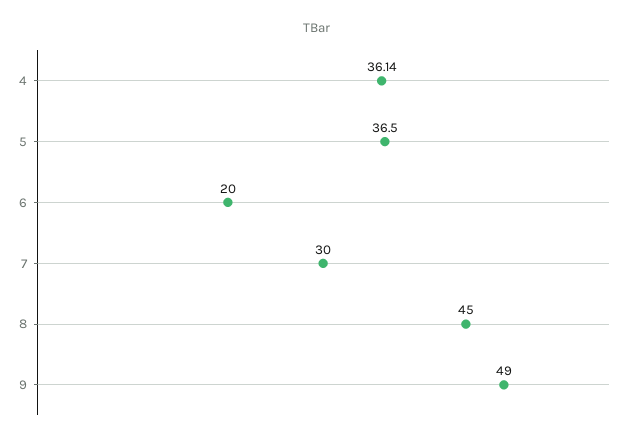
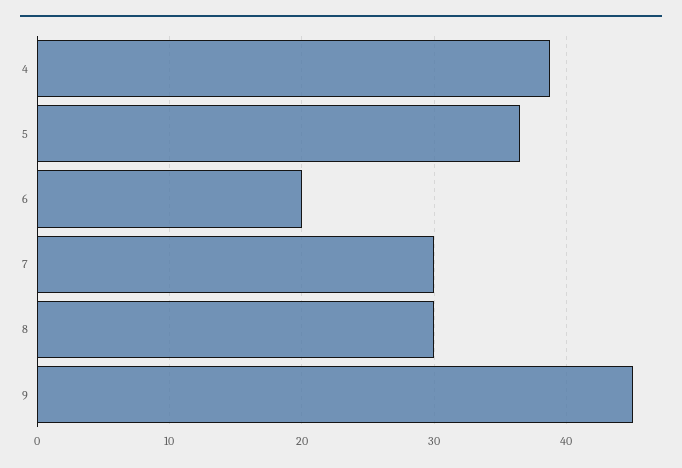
4: 36.14 -> 39
8: 45 -> 30
9: 49 -> 45

